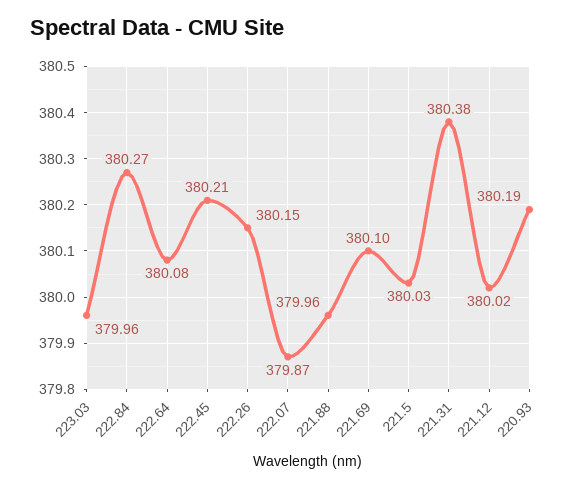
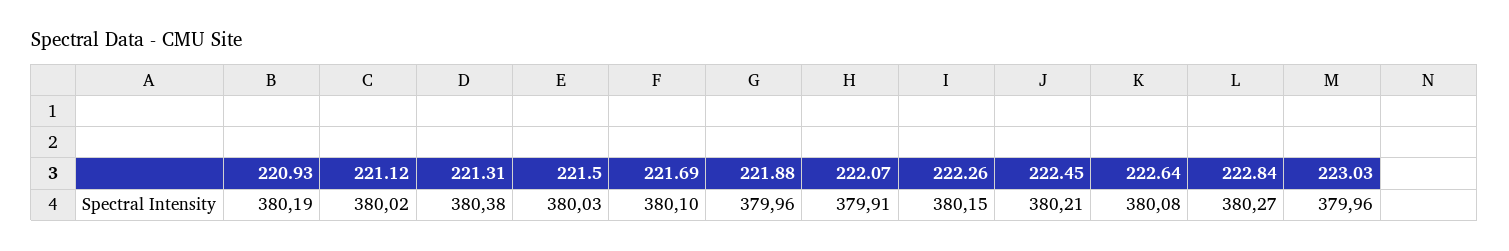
222.07: 379.87 -> 379.91

